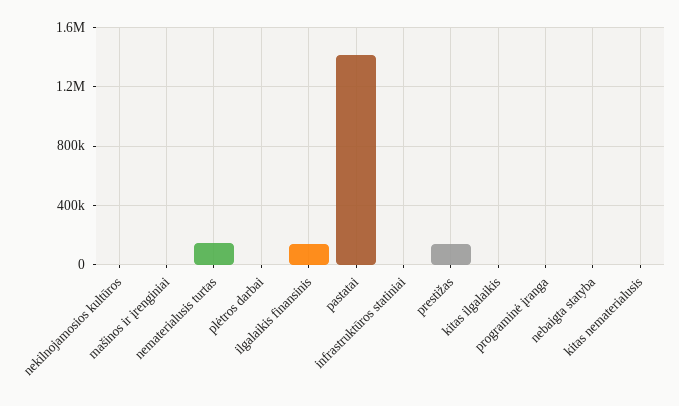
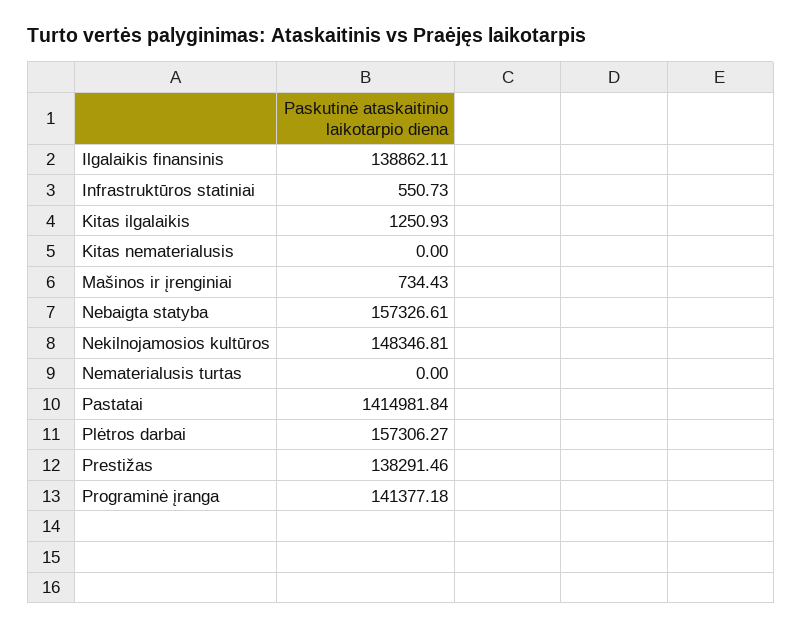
nekilnojamosios kultūros: 0 -> 148346.81
nematerialusis turtas: 150000 -> 0
plėtros darbai: 0 -> 157306.27
programinė įranga: 0 -> 141377.18
nebaigta statyba: 0 -> 157326.61

